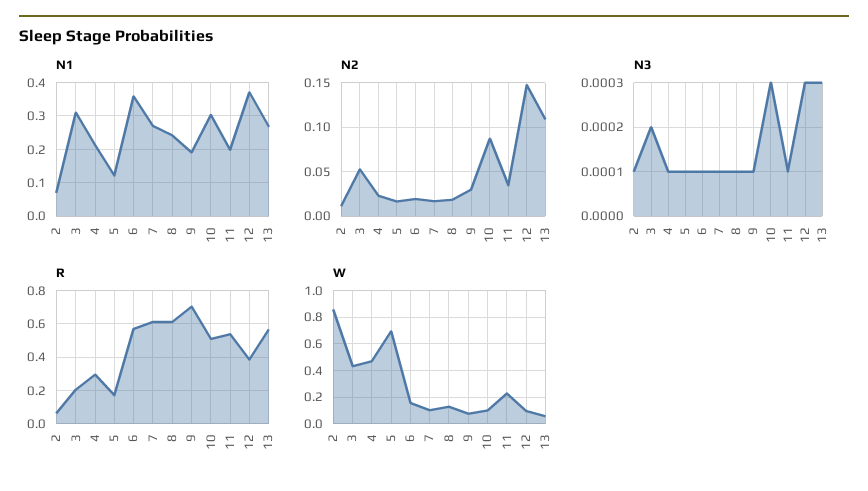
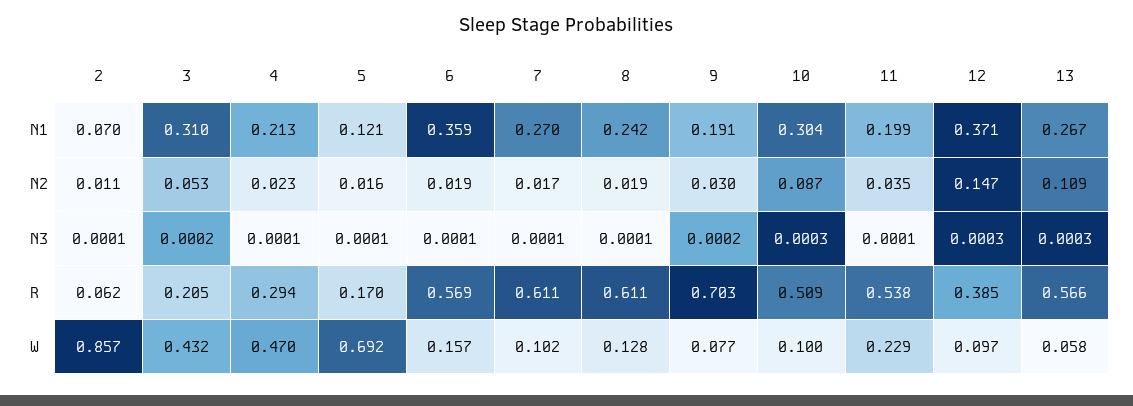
N3, 9: 0.0001 -> 0.0002

